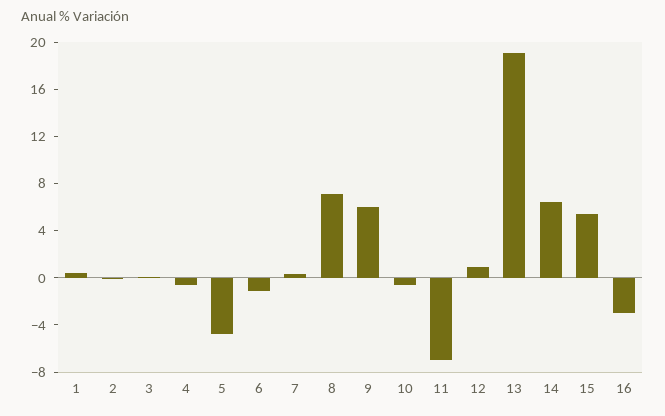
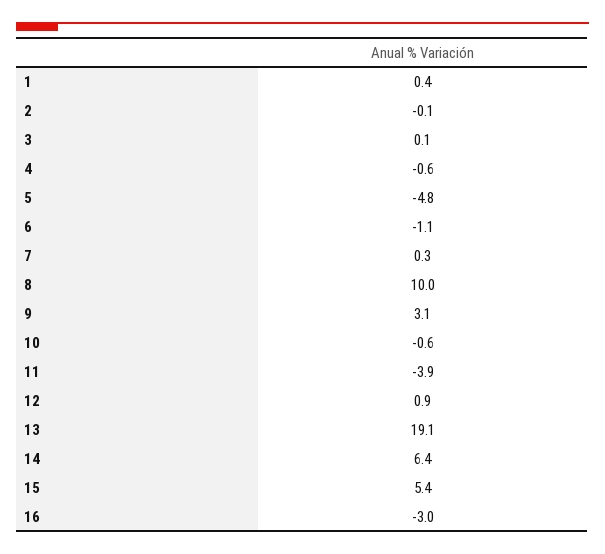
8: 7 -> 10
9: 6 -> 3.1
11: -7 -> -3.9

